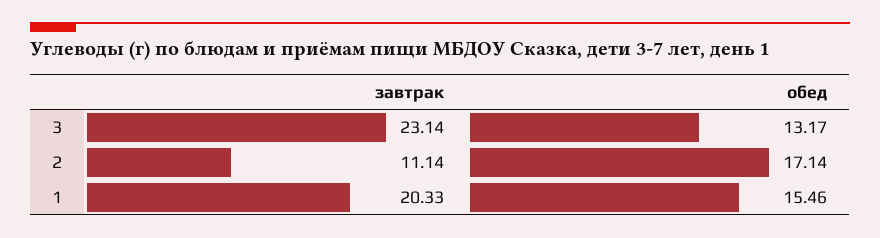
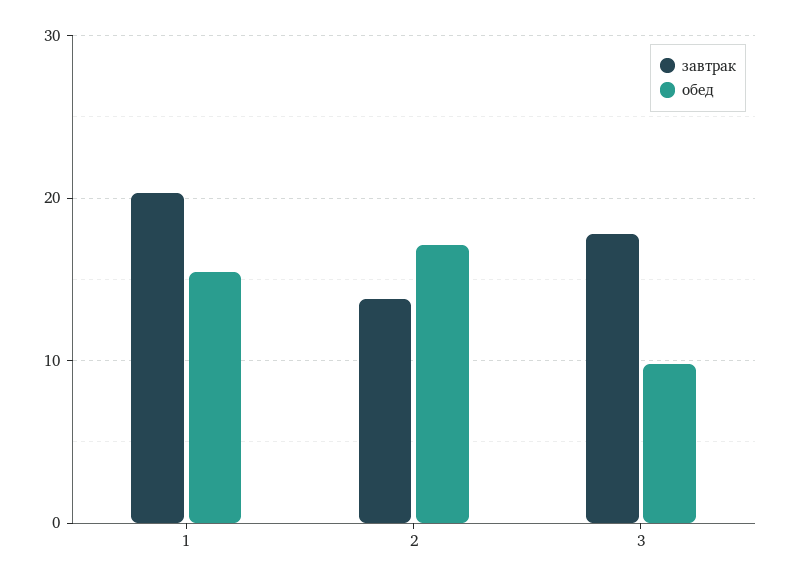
завтрак, 3: 23.14 -> 18
обед, 3: 13.17 -> 10
завтрак, 2: 11.14 -> 14

